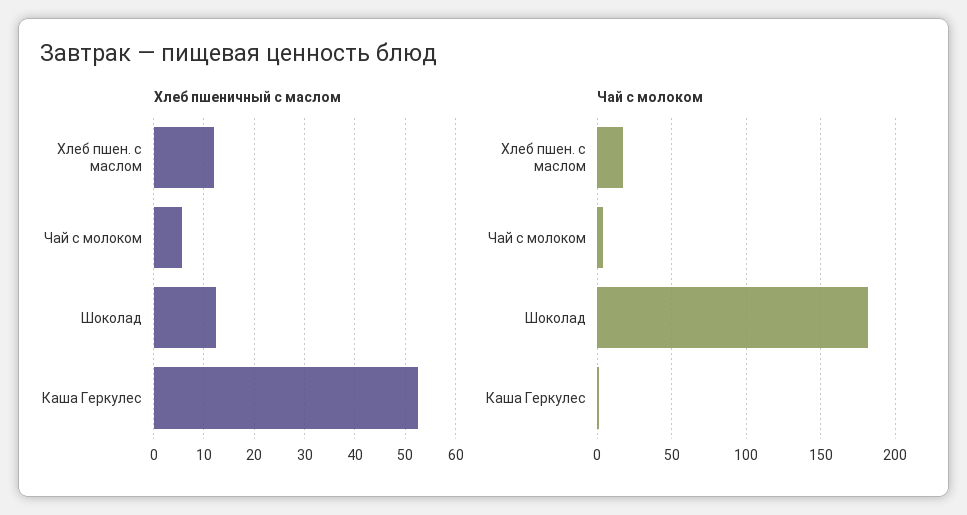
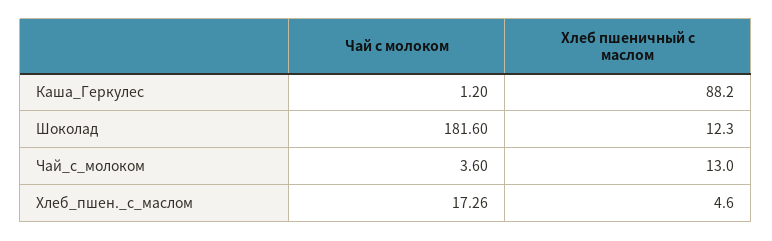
Хлеб пшеничный с маслом, Хлеб пшен. с маслом: 12 -> 4.6
Хлеб пшеничный с маслом, Чай с молоком: 6 -> 13
Хлеб пшеничный с маслом, Каша Геркулес: 52 -> 88.2

